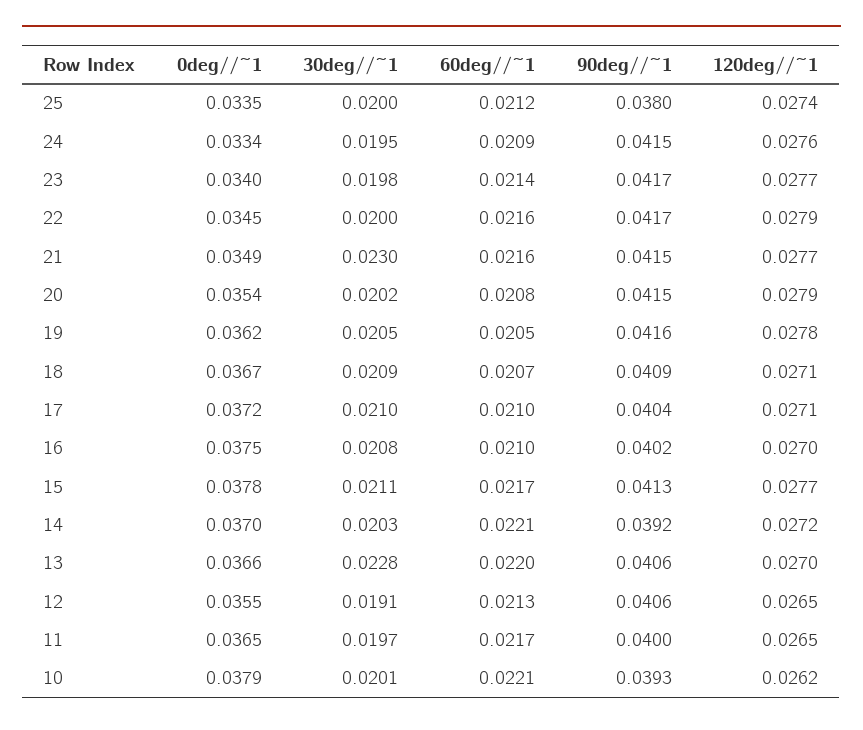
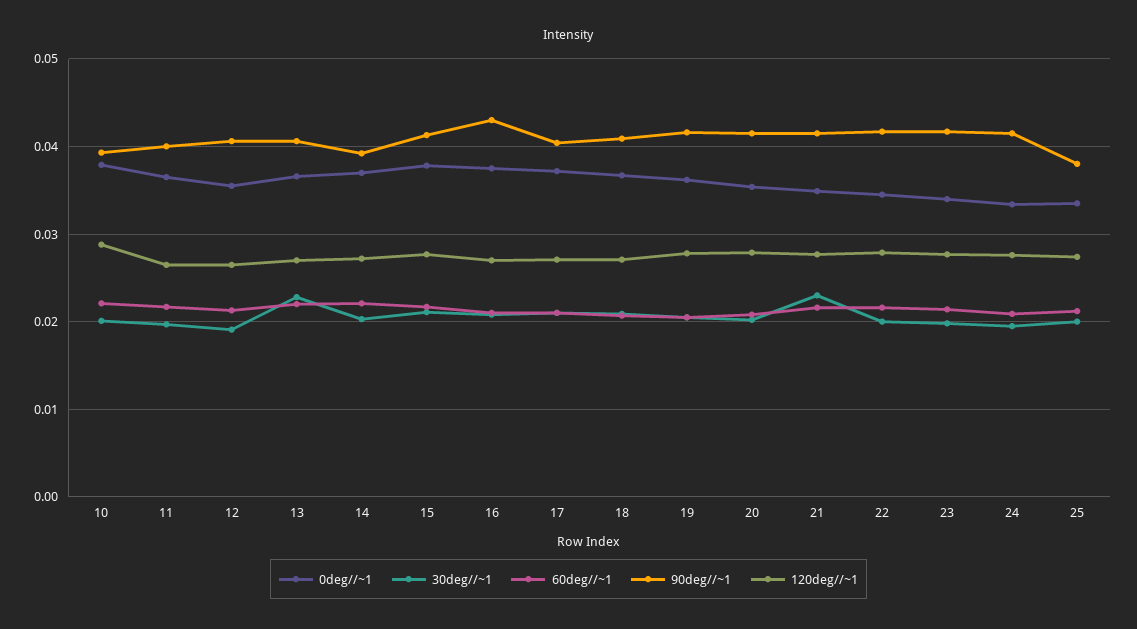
90deg//~1, 16: 0.0402 -> 0.043
120deg//~1, 10: 0.0262 -> 0.029

